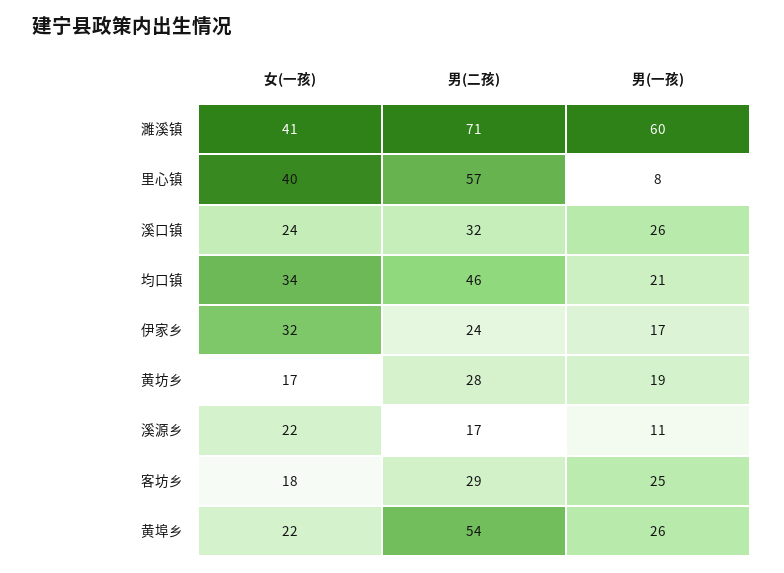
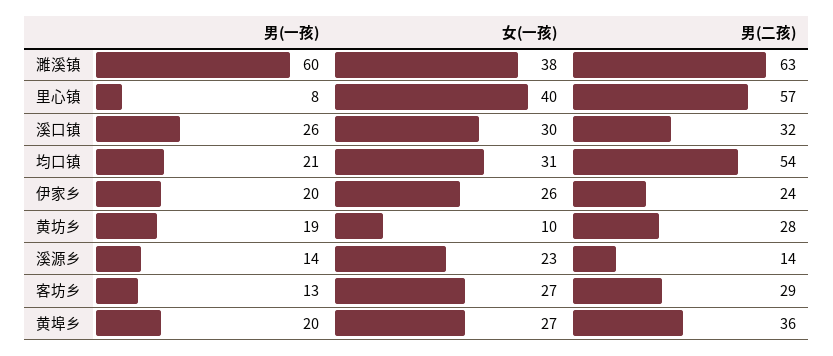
女(一孩), 濉溪镇: 41 -> 38
男(二孩), 濉溪镇: 71 -> 63
女(一孩), 溪口镇: 24 -> 30
女(一孩), 均口镇: 34 -> 31
男(二孩), 均口镇: 46 -> 54
女(一孩), 伊家乡: 32 -> 26
男(一孩), 伊家乡: 17 -> 20
女(一孩), 黄坊乡: 17 -> 10
女(一孩), 溪源乡: 22 -> 23
男(二孩), 溪源乡: 17 -> 14
男(一孩), 溪源乡: 11 -> 14
女(一孩), 客坊乡: 18 -> 27
男(一孩), 客坊乡: 25 -> 13
女(一孩), 黄埠乡: 22 -> 27
男(二孩), 黄埠乡: 54 -> 36
男(一孩), 黄埠乡: 26 -> 20

